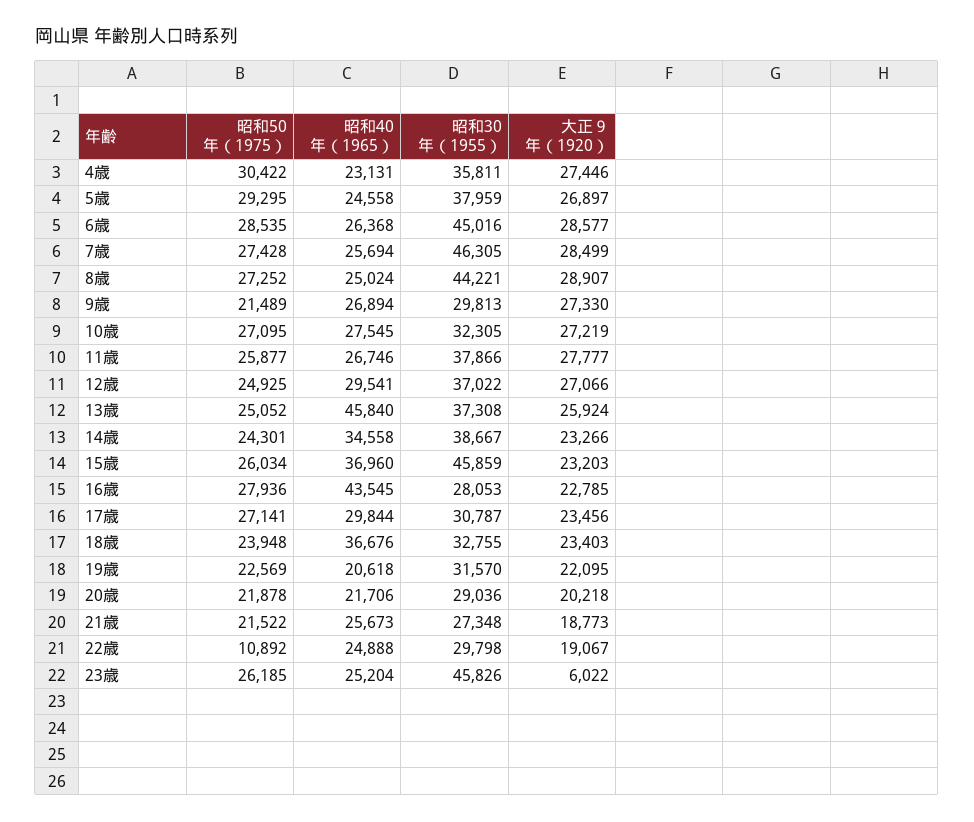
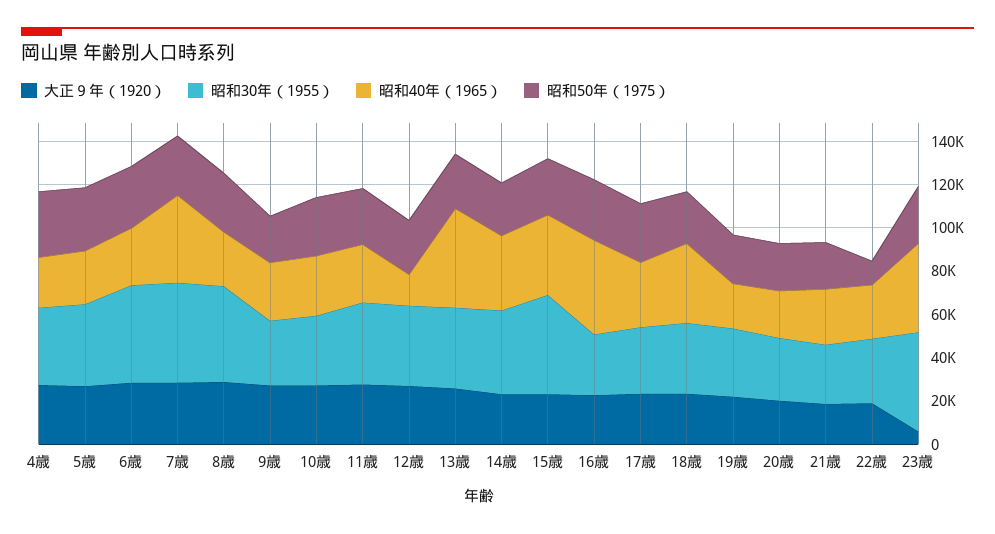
昭和40年（1965）, 7歳: 25694 -> 40000
昭和40年（1965）, 12歳: 29541 -> 15000
昭和40年（1965）, 23歳: 25204 -> 40000

